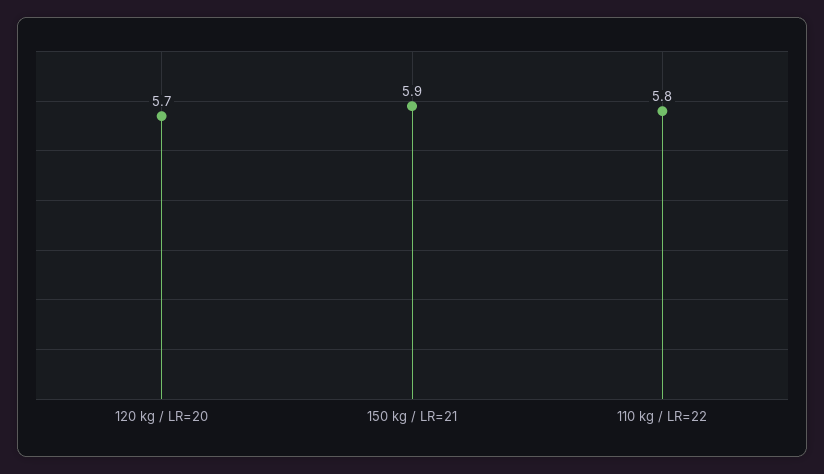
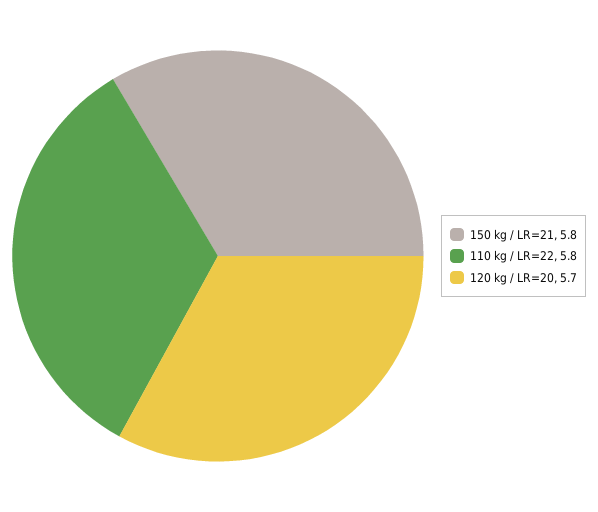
150 kg / LR=21: 5.9 -> 5.8

